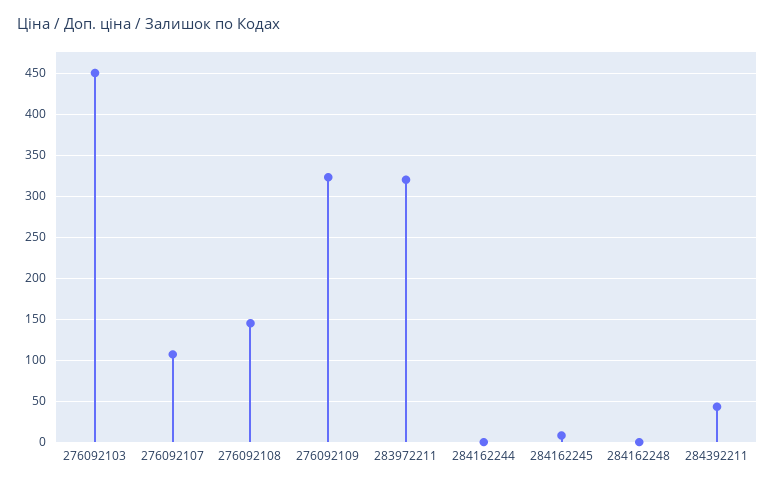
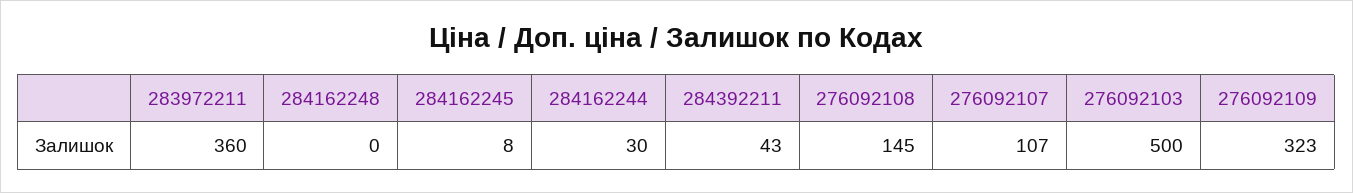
276092103: 450 -> 500
283972211: 320 -> 360
284162244: 0 -> 30

